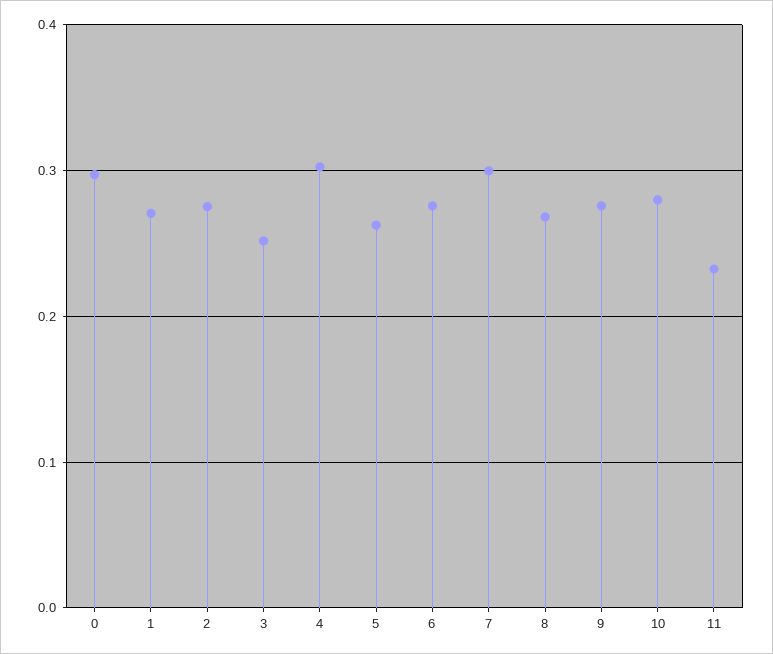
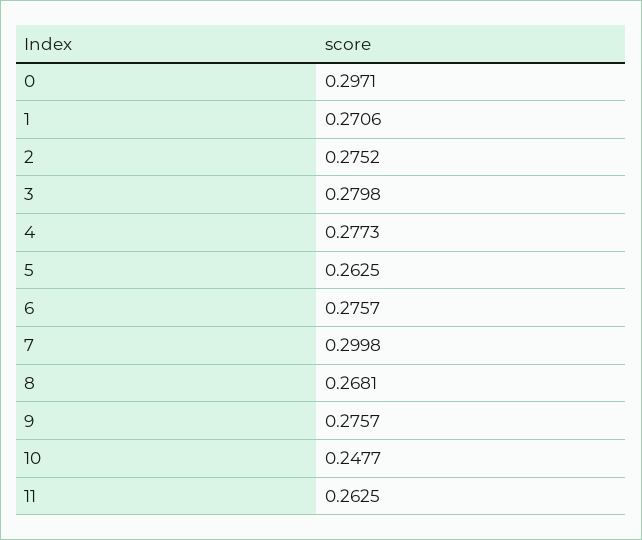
3: 0.25 -> 0.2798
4: 0.3 -> 0.2773
10: 0.28 -> 0.2477
11: 0.23 -> 0.2625

